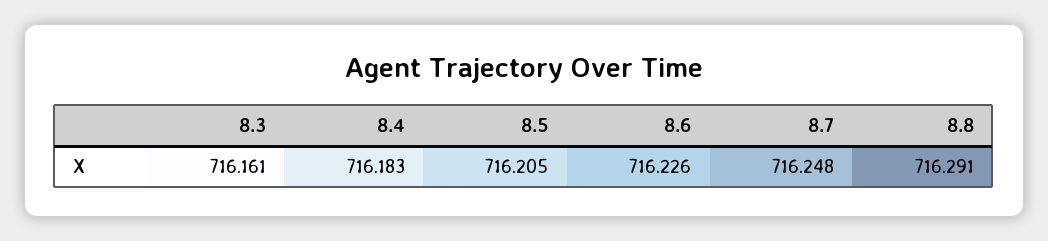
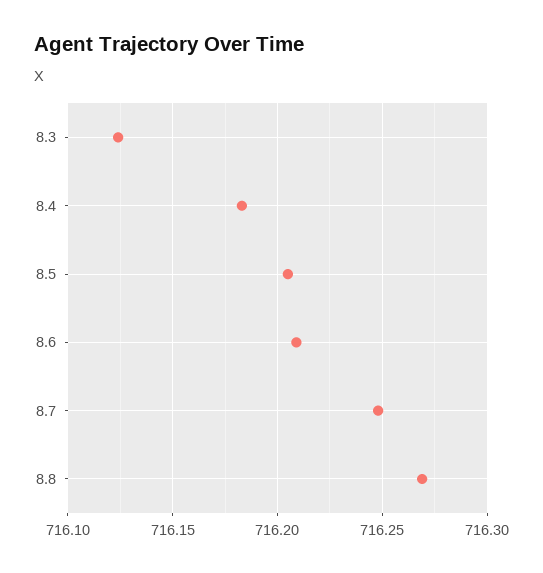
8.3: 716.161 -> 716.125
8.6: 716.226 -> 716.21
8.8: 716.291 -> 716.27

